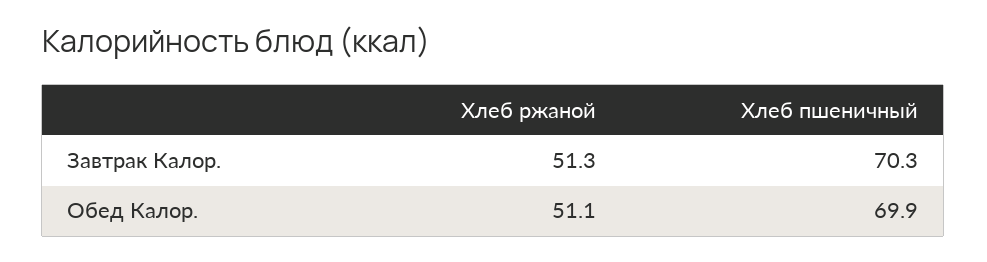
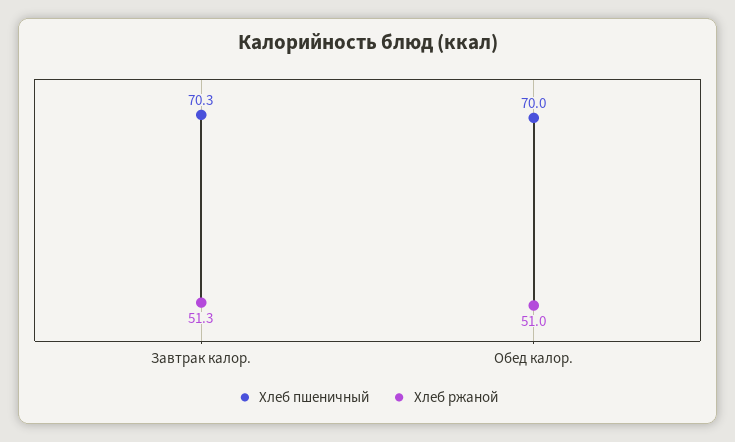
Хлеб ржаной, Обед Калор.: 51.1 -> 51
Хлеб пшеничный, Обед Калор.: 69.9 -> 70

